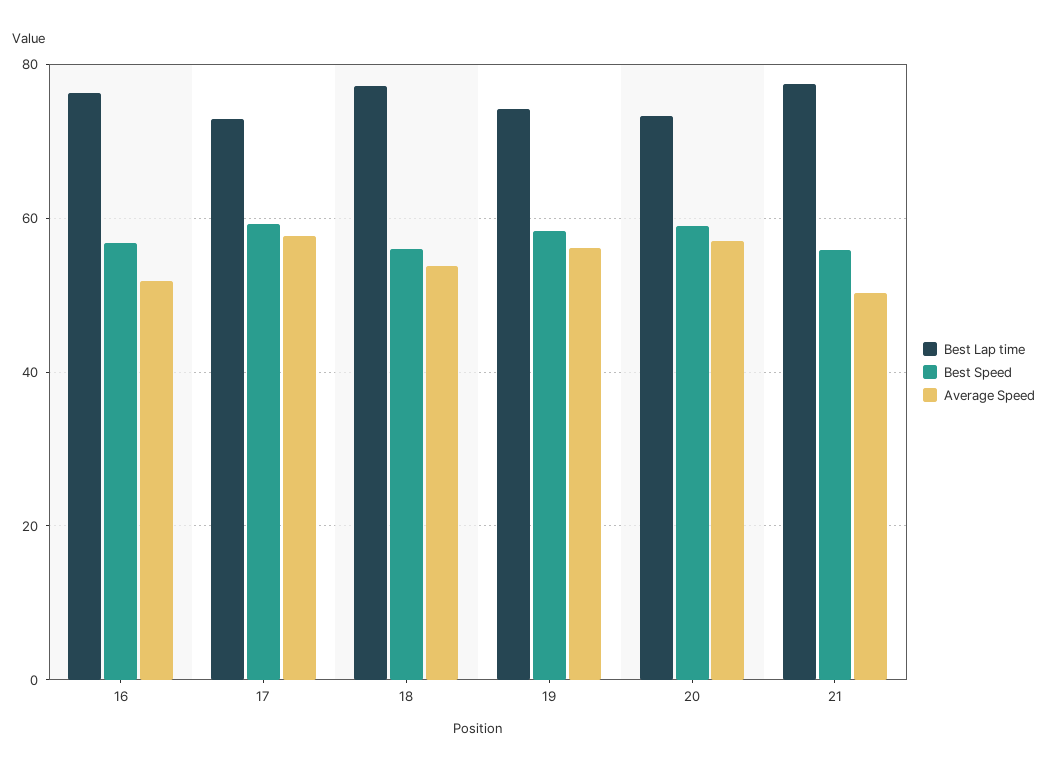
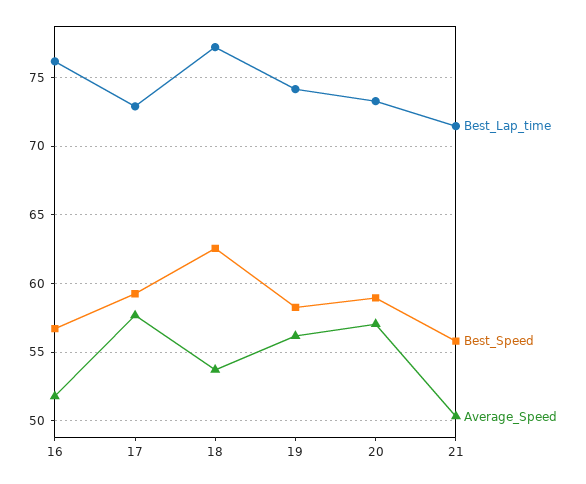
Best Speed, 18: 56 -> 62.5
Best Lap time, 21: 78 -> 71.5

